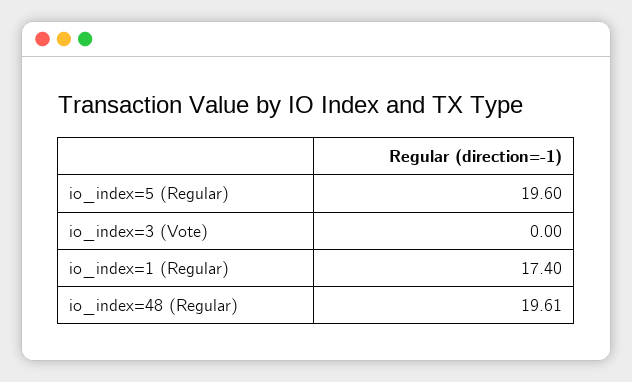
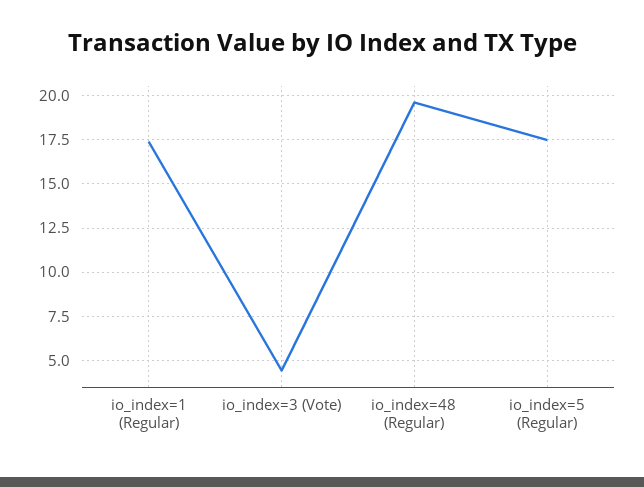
io_index=5 (Regular): 19.6 -> 17.5
io_index=3 (Vote): 0 -> 4.5

